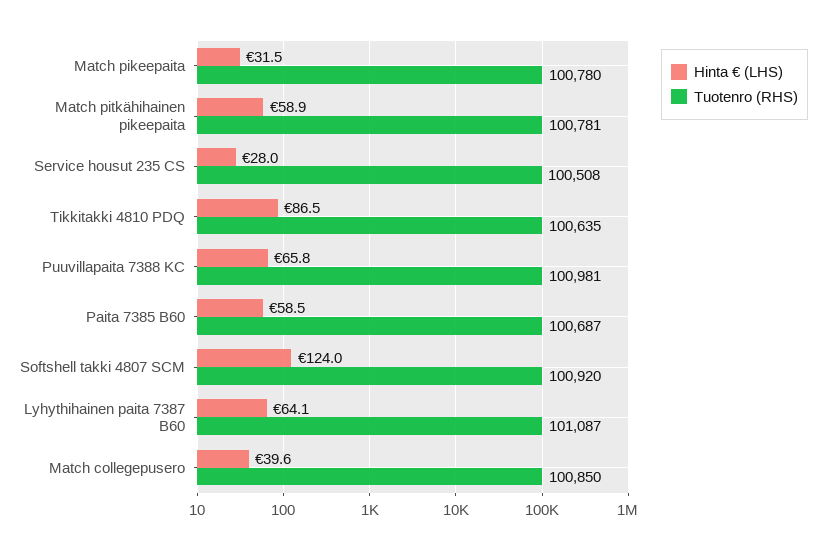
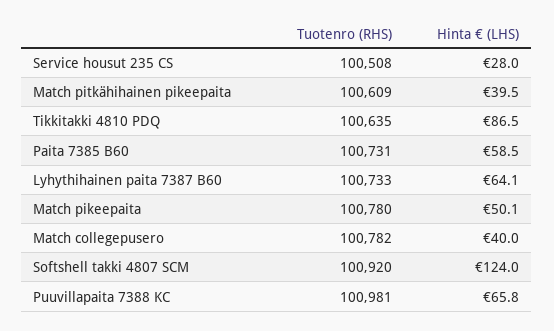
Hinta € (LHS), Match pikeepaita: 31.5 -> 50.1
Hinta € (LHS), Match pitkähihainen pikeepaita: 58.9 -> 39.5
Tuotenro (RHS), Match pitkähihainen pikeepaita: 100781 -> 100609
Tuotenro (RHS), Paita 7385 B60: 100687 -> 100731
Tuotenro (RHS), Lyhythihainen paita 7387 B60: 101087 -> 100733
Hinta € (LHS), Match collegepusero: 39.6 -> 40
Tuotenro (RHS), Match collegepusero: 100850 -> 100782

